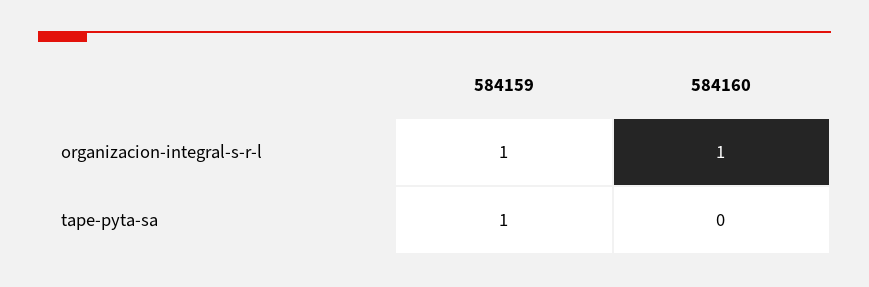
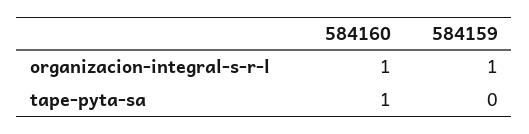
584159, tape-pyta-sa: 1 -> 0
584160, tape-pyta-sa: 0 -> 1

